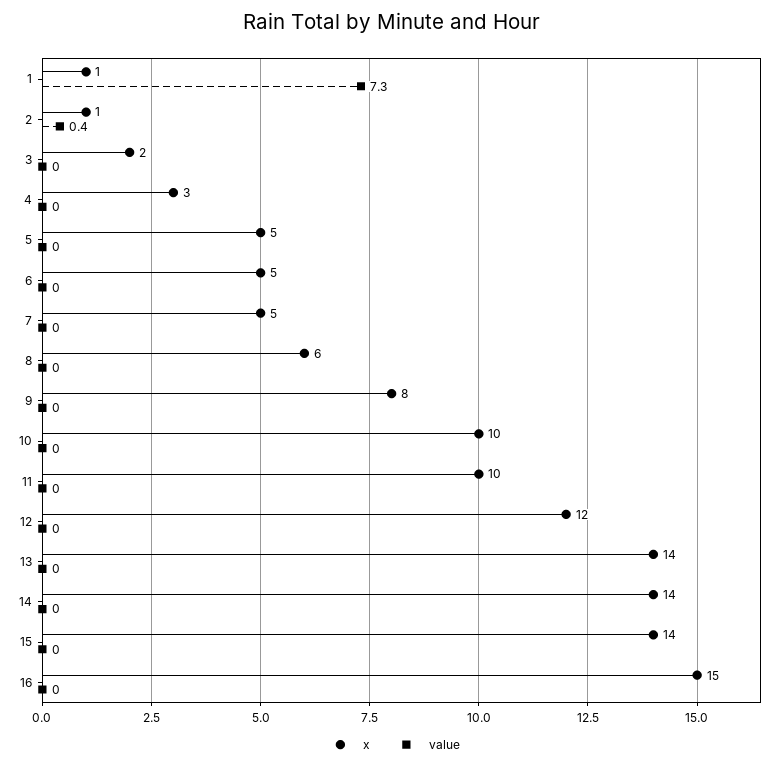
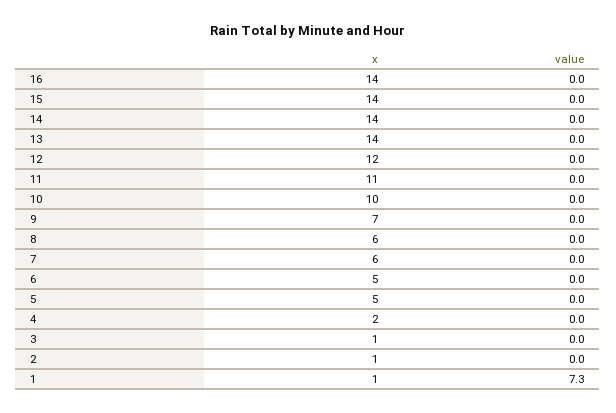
value, 2: 0.4 -> 0
x, 3: 2 -> 1
x, 4: 3 -> 2
x, 7: 5 -> 6
x, 9: 8 -> 7
x, 11: 10 -> 11
x, 16: 15 -> 14

